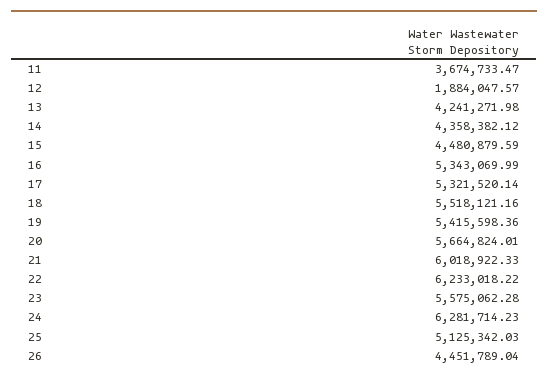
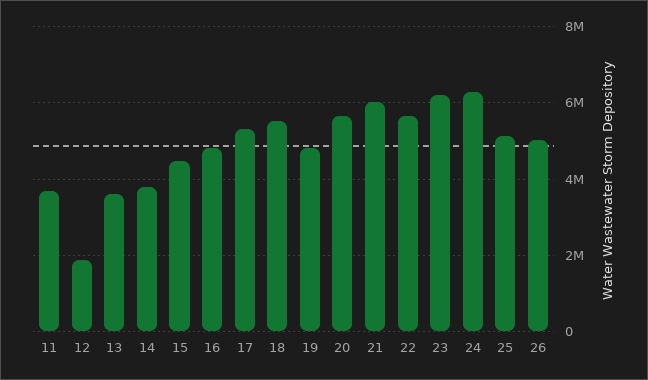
13: 4241271.98 -> 3600000
14: 4358382.12 -> 3800000
16: 5343069.99 -> 4800000
19: 5415598.36 -> 4800000
22: 6233018.22 -> 5600000
23: 5575062.28 -> 6200000
26: 4451789.04 -> 5000000

